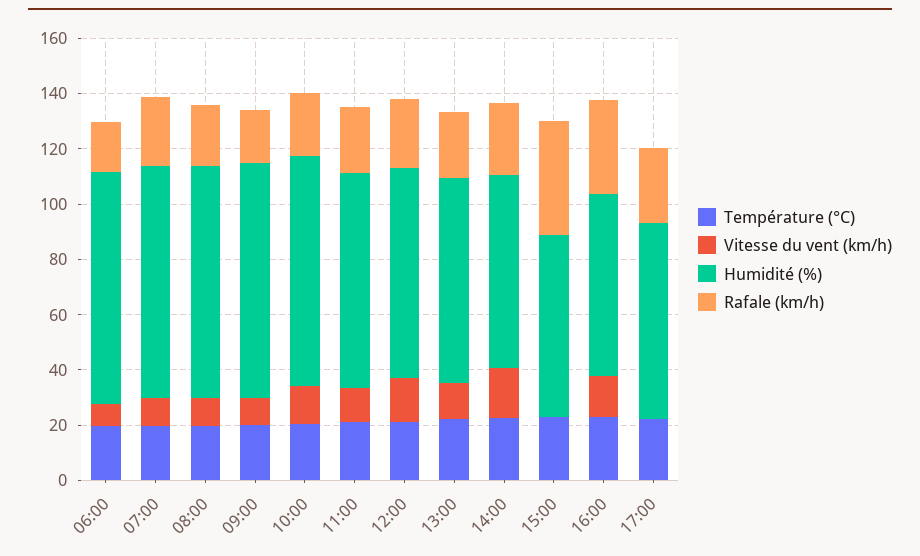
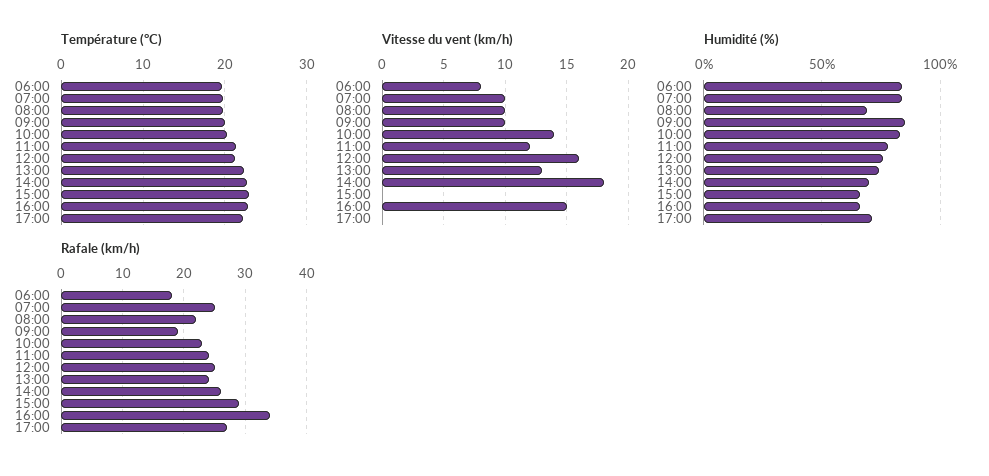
Humidité (%), 08:00: 85 -> 70
Rafale (km/h), 15:00: 40 -> 29

